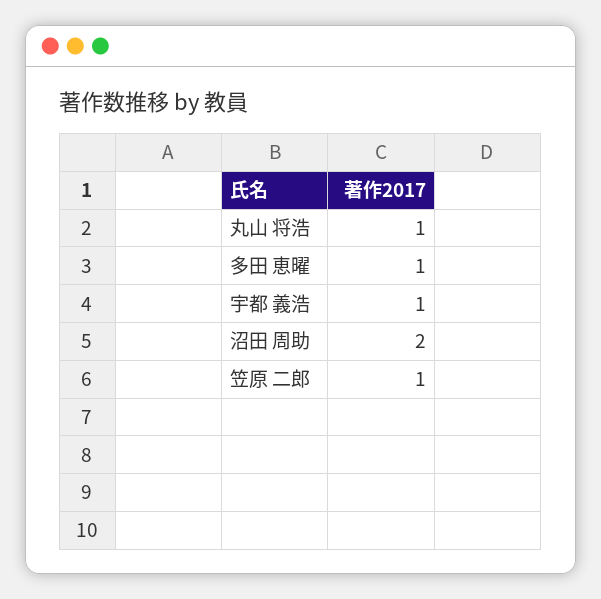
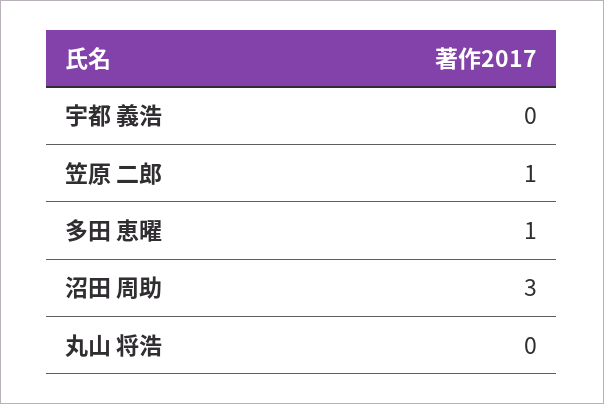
丸山 将浩: 1 -> 0
宇都 義浩: 1 -> 0
沼田 周助: 2 -> 3

